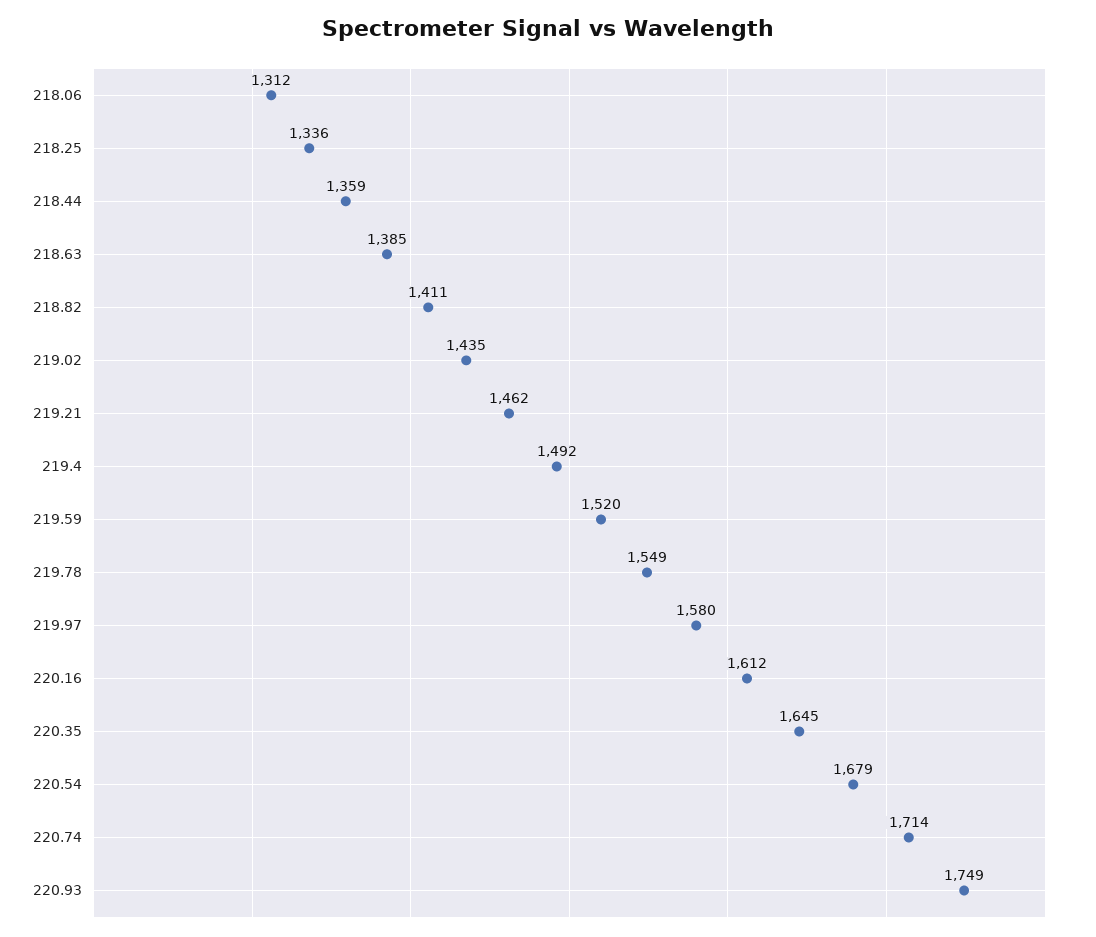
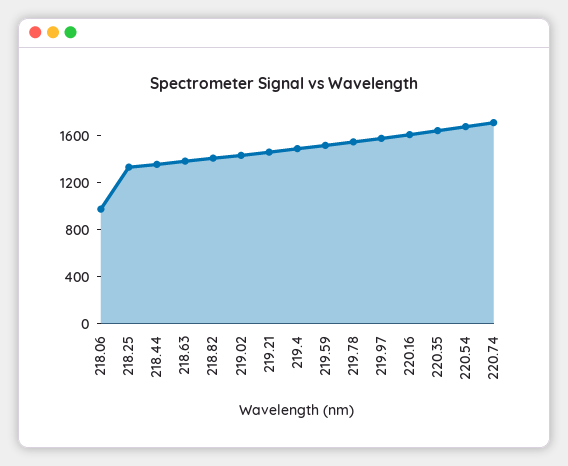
218.06: 1312 -> 1000
220.93: 1749 -> none

